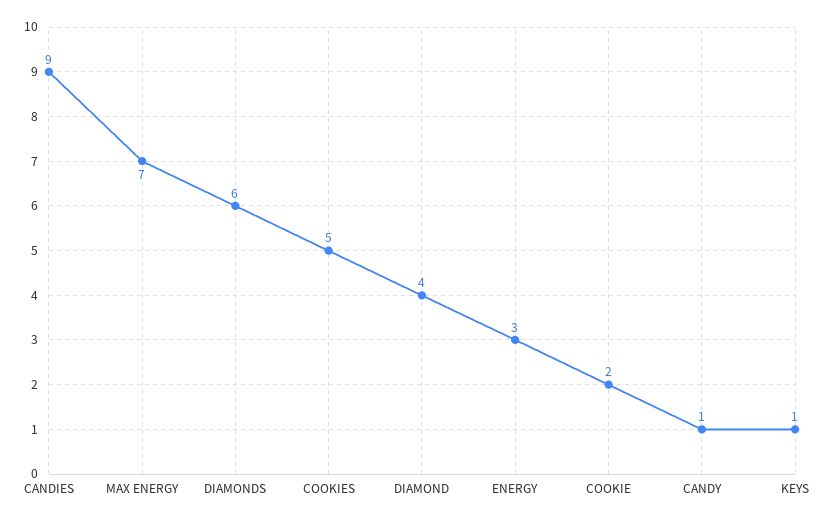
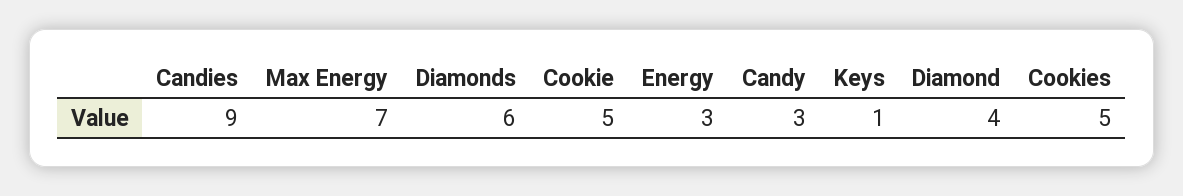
COOKIE: 2 -> 5
CANDY: 1 -> 3

